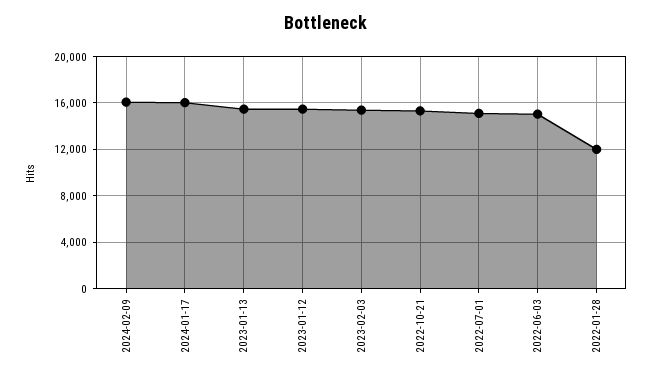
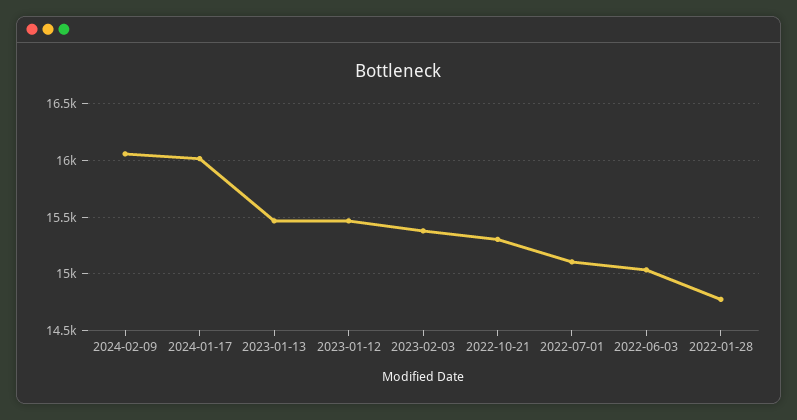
2022-01-28: 12000 -> 14800

